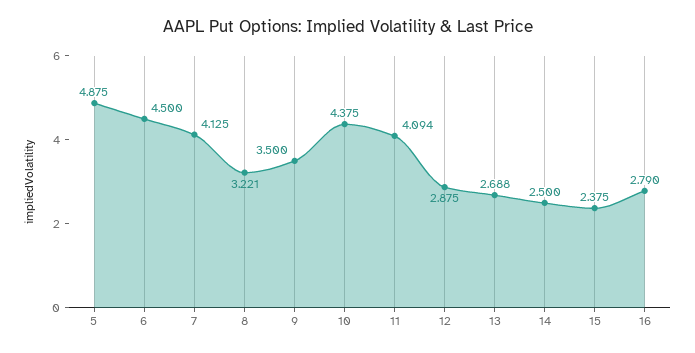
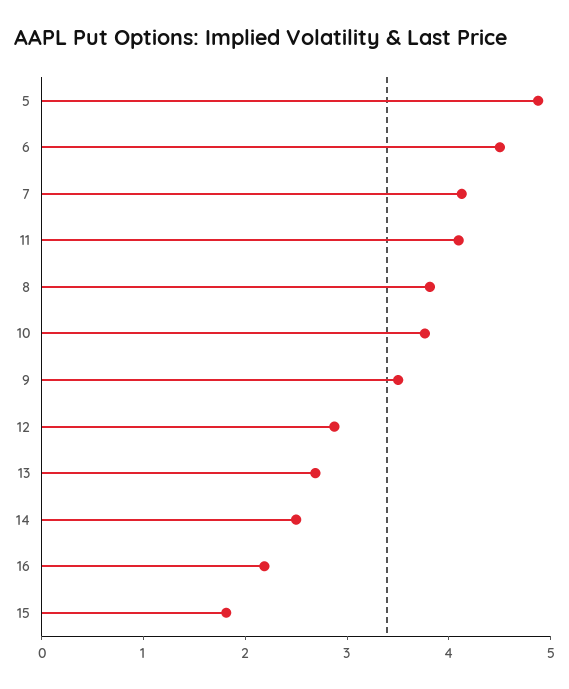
8: 3.221 -> 3.8
10: 4.375 -> 3.8
15: 2.375 -> 1.8
16: 2.79 -> 2.2

